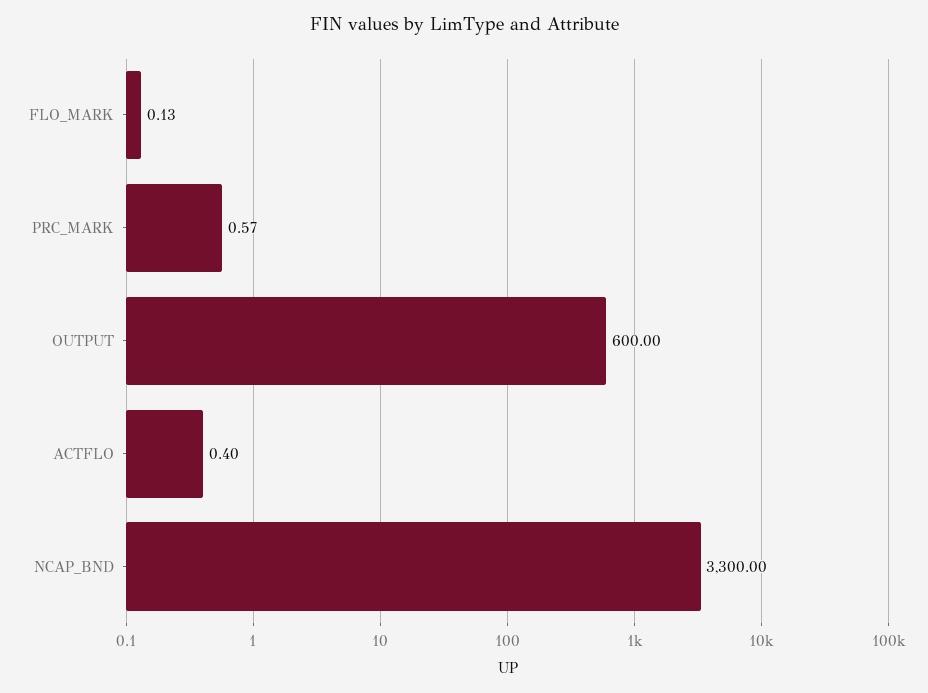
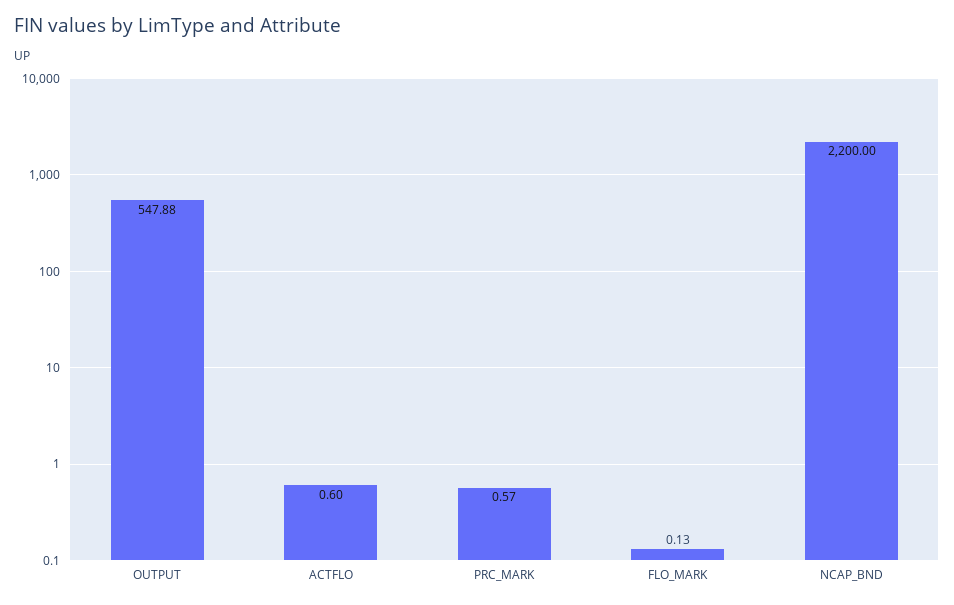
OUTPUT: 600 -> 547.88
ACTFLO: 0.4 -> 0.6
NCAP_BND: 3300 -> 2200

